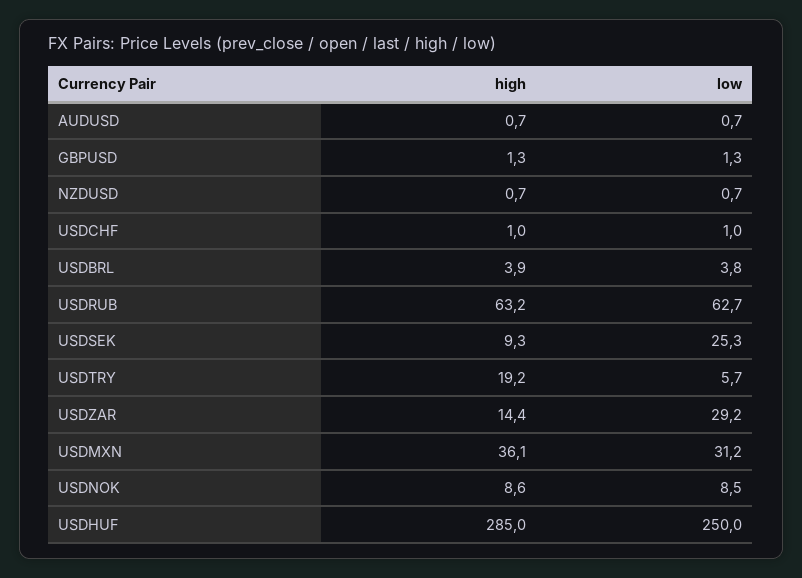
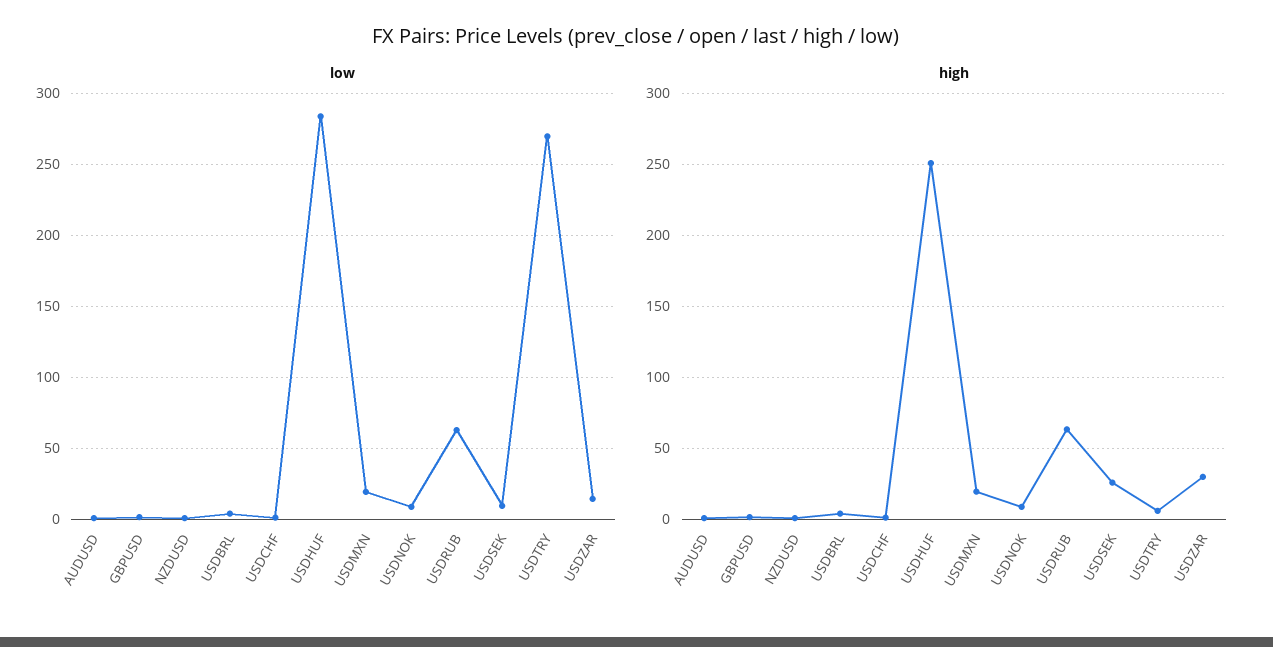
high, USDSEK: 9.3 -> 25
low, USDSEK: 25.3 -> 10
high, USDTRY: 19.2 -> 5
low, USDTRY: 5.7 -> 270
high, USDZAR: 14.4 -> 30
low, USDZAR: 29.2 -> 15
high, USDMXN: 36.1 -> 20
low, USDMXN: 31.2 -> 20
high, USDHUF: 285 -> 250
low, USDHUF: 250 -> 285

